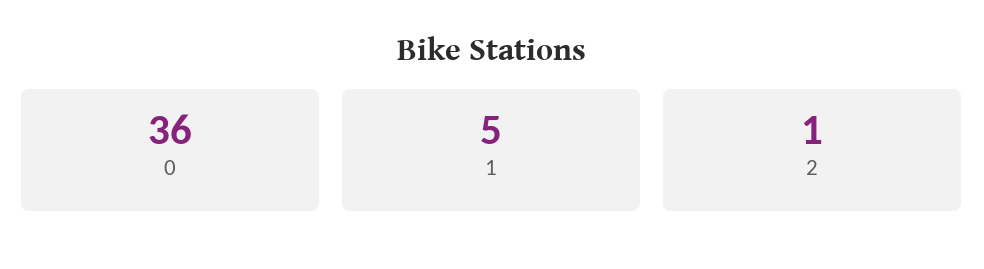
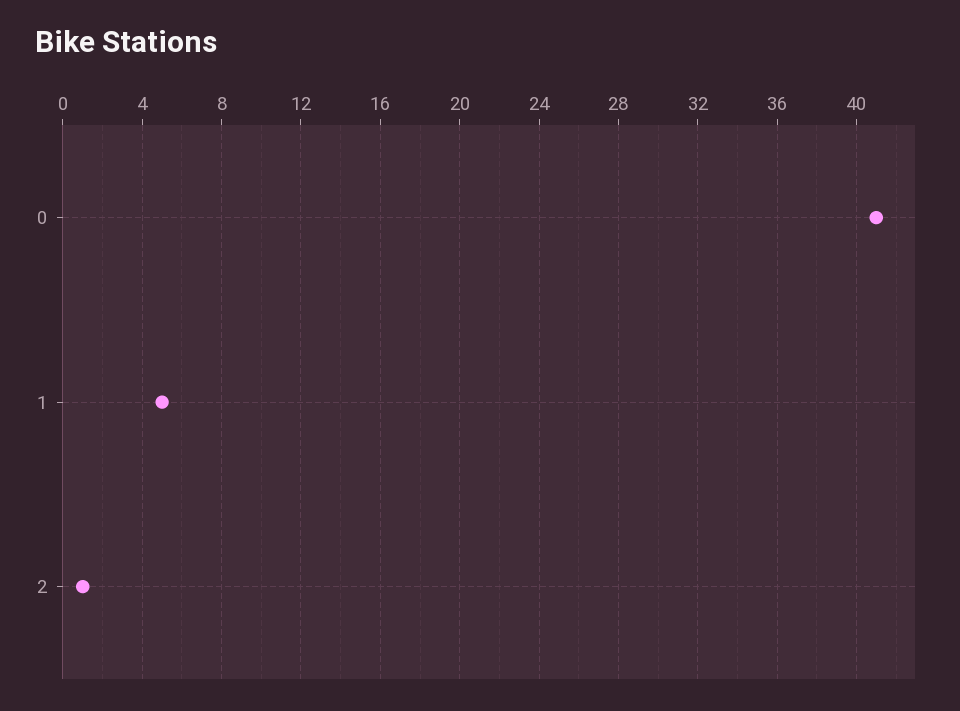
0: 36 -> 41

